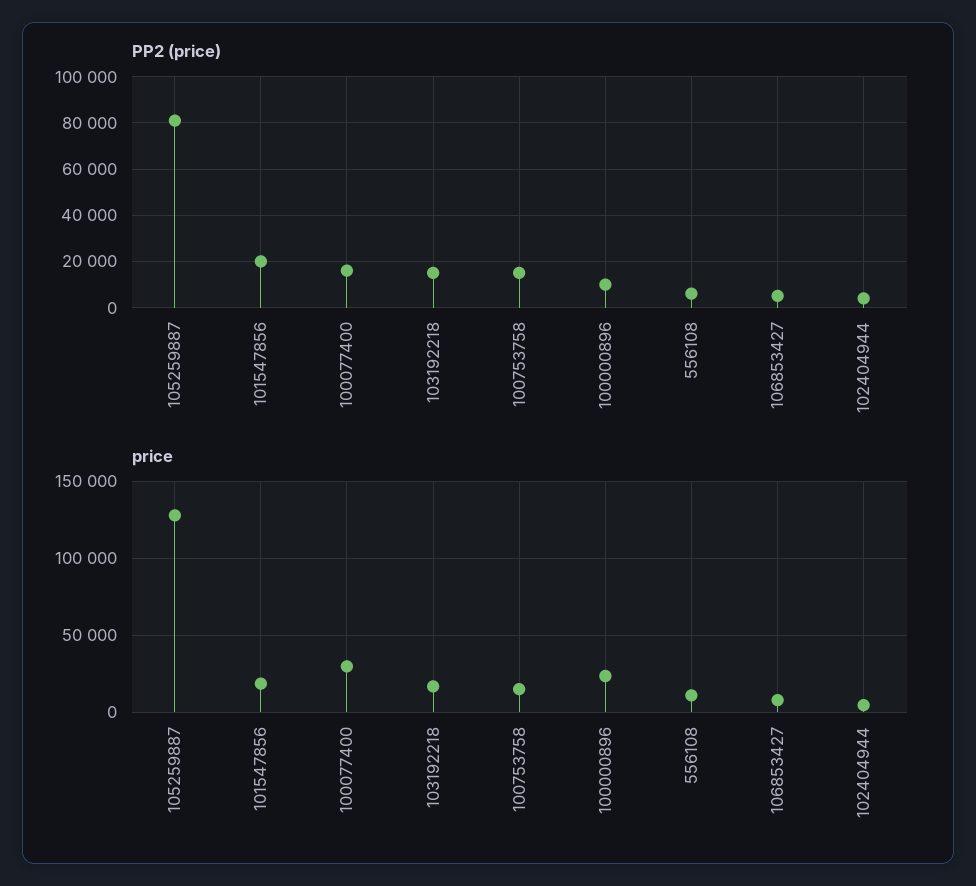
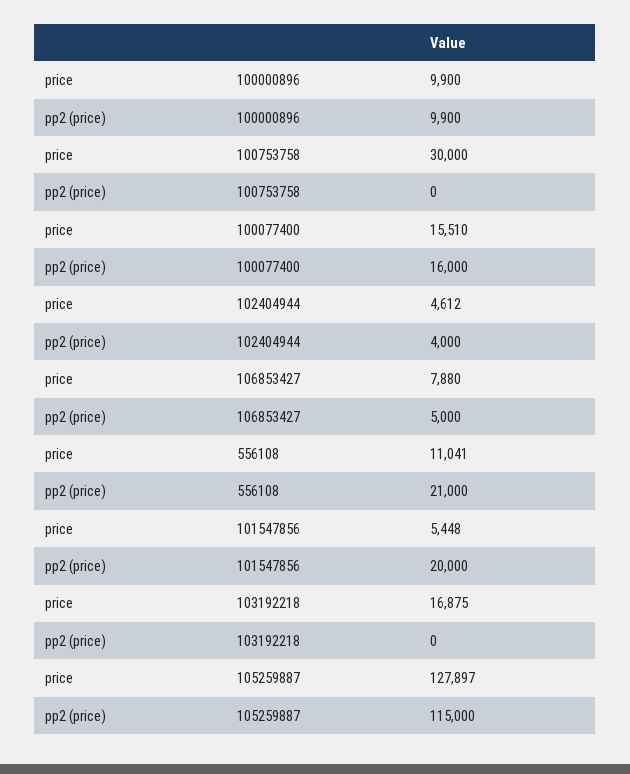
PP2 (price), 105259887: 80000 -> 115000
PP2 (price), 103192218: 15000 -> 0
PP2 (price), 100753758: 15000 -> 0
PP2 (price), 556108: 5000 -> 21000
price, 101547856: 20000 -> 5448
price, 100077400: 30000 -> 15510
price, 100753758: 15000 -> 30000
price, 100000896: 25000 -> 9900

